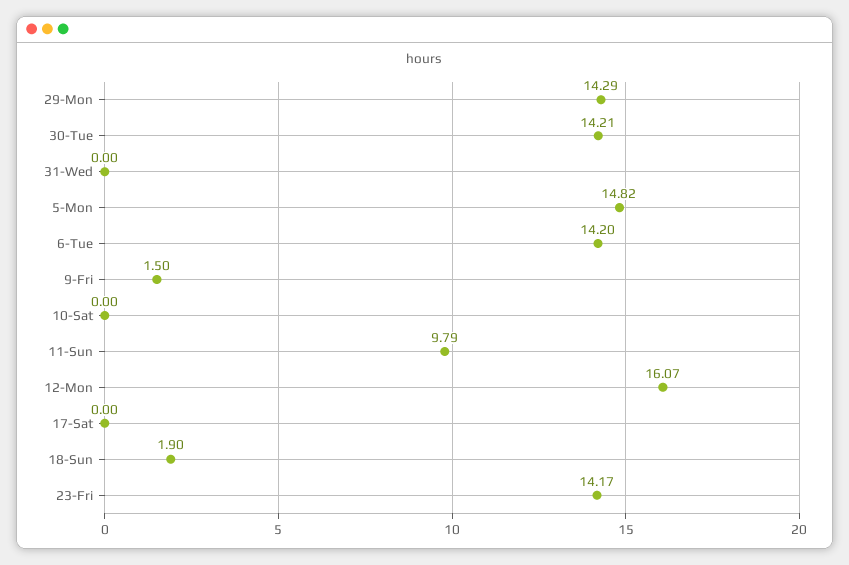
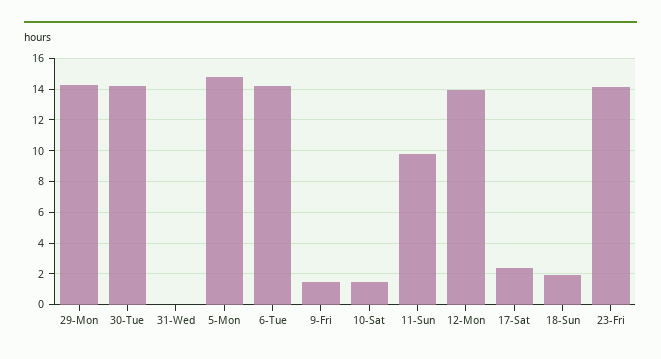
10-Sat: 0 -> 1.5
12-Mon: 16.07 -> 14
17-Sat: 0 -> 2.5

